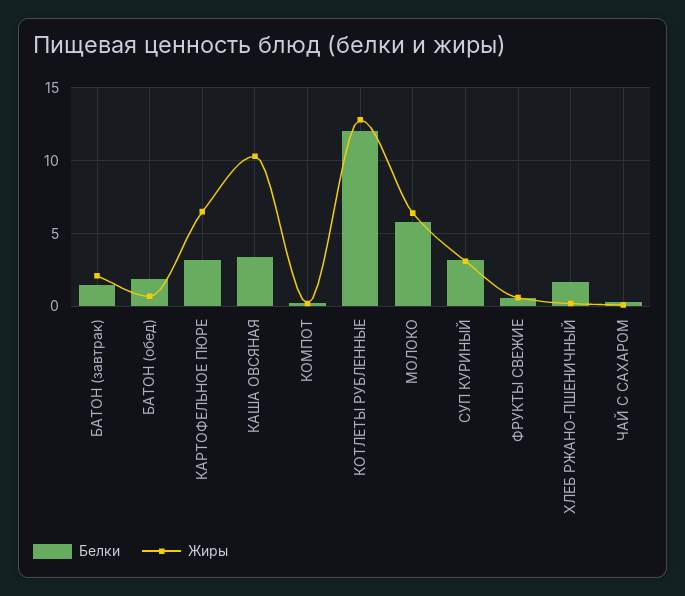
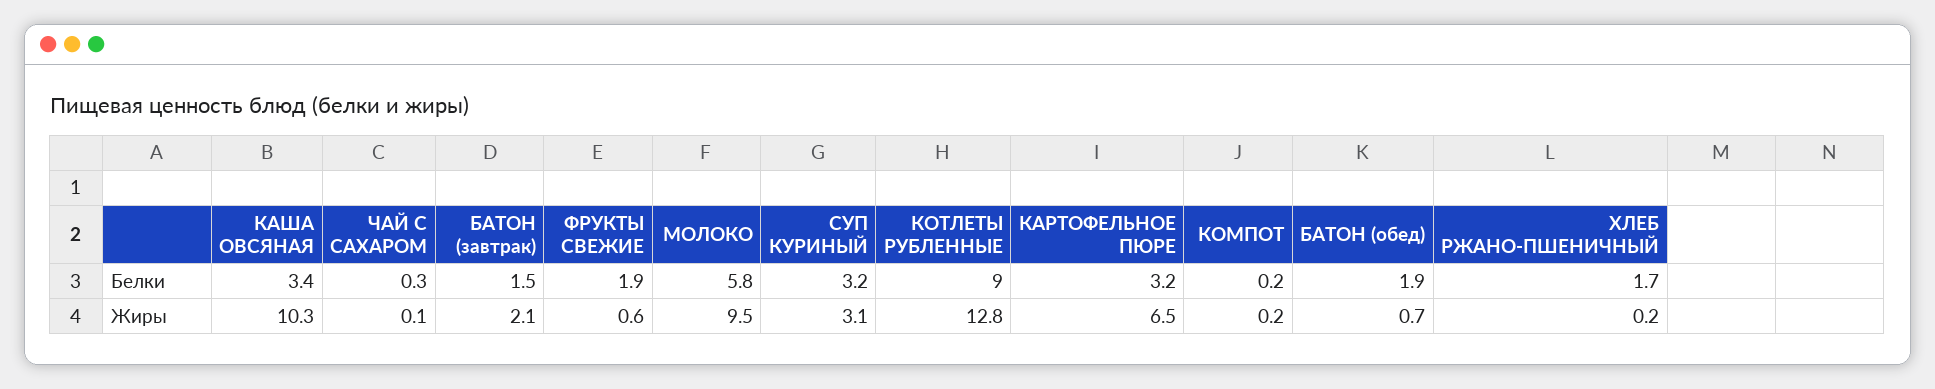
Белки, КОТЛЕТЫ РУБЛЕННЫЕ: 12 -> 9
Жиры, МОЛОКО: 6.5 -> 9.5
Белки, ФРУКТЫ СВЕЖИЕ: 0.5 -> 1.9

